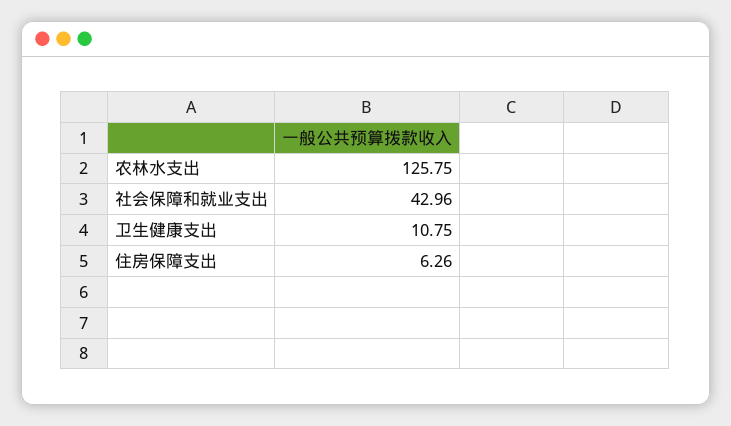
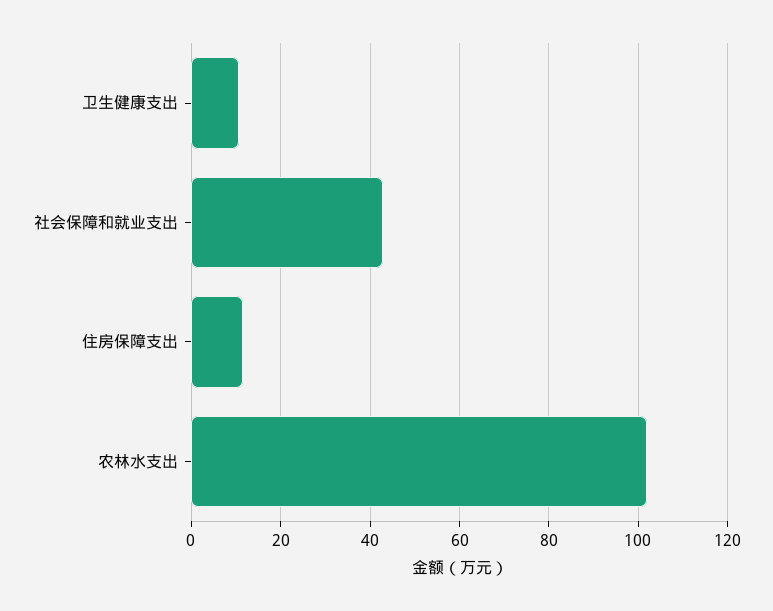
农林水支出: 125.75 -> 102
住房保障支出: 6.26 -> 12

